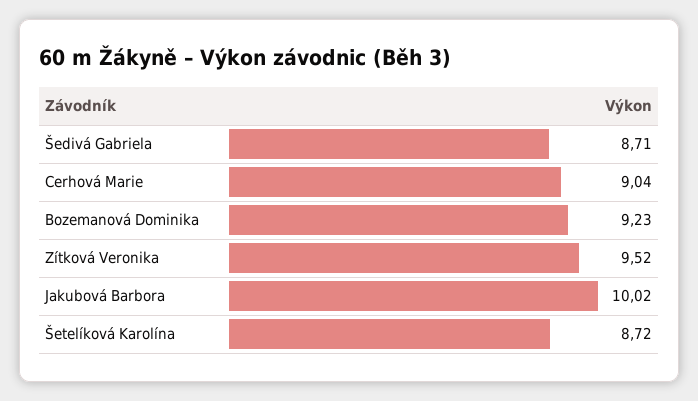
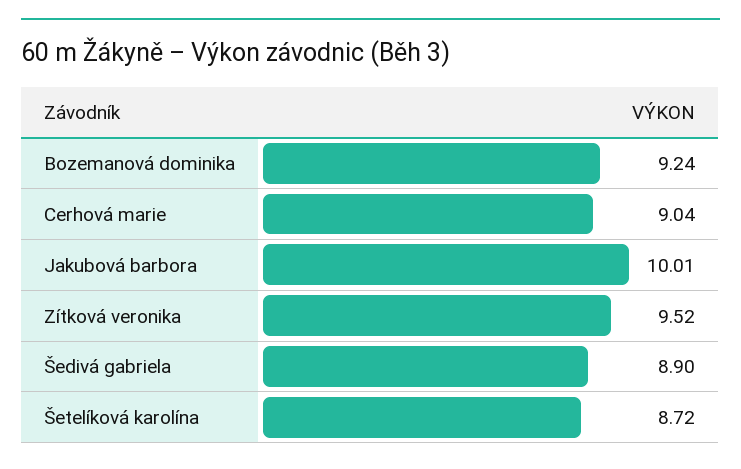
Šedivá Gabriela: 8.71 -> 8.9
Bozemanová Dominika: 9.23 -> 9.24
Jakubová Barbora: 10.02 -> 10.01

